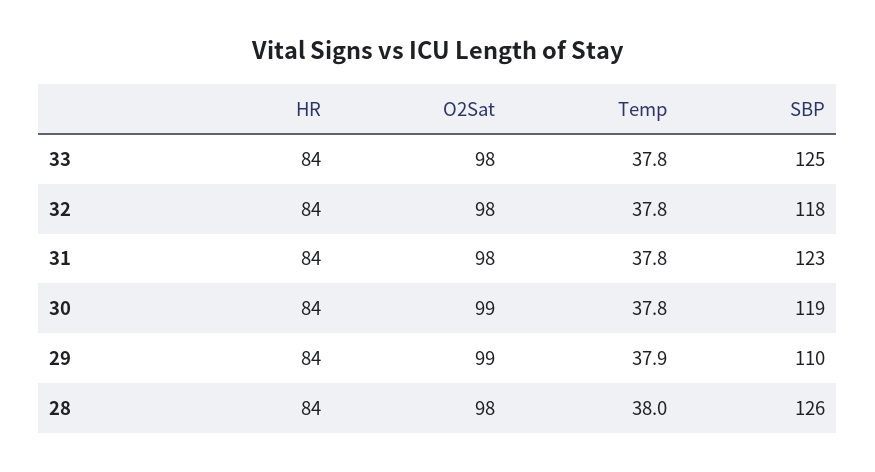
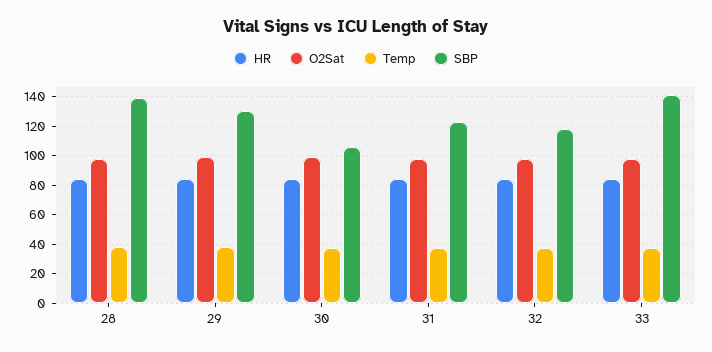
SBP, 33: 125 -> 140
SBP, 30: 119 -> 105
SBP, 29: 110 -> 130
SBP, 28: 126 -> 140

